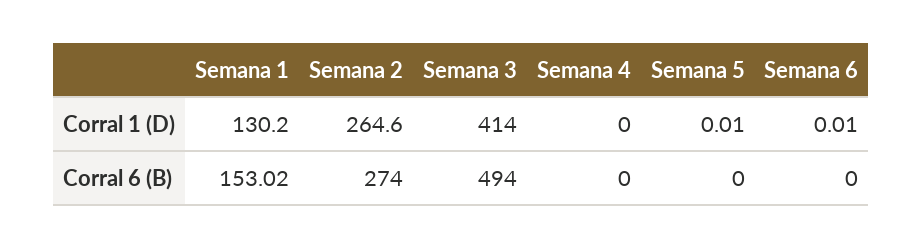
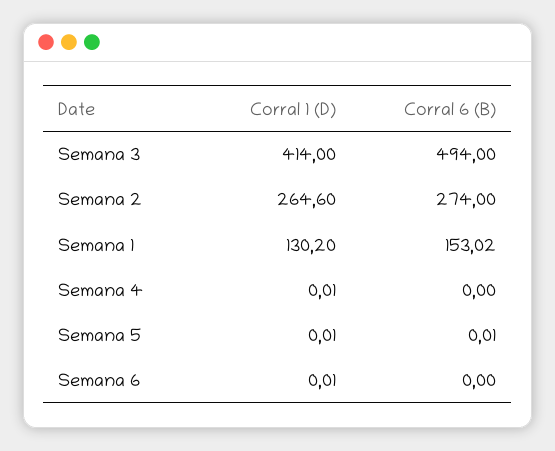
Semana 4, Corral 1 (D): 0 -> 0.01
Semana 5, Corral 6 (B): 0 -> 0.01

